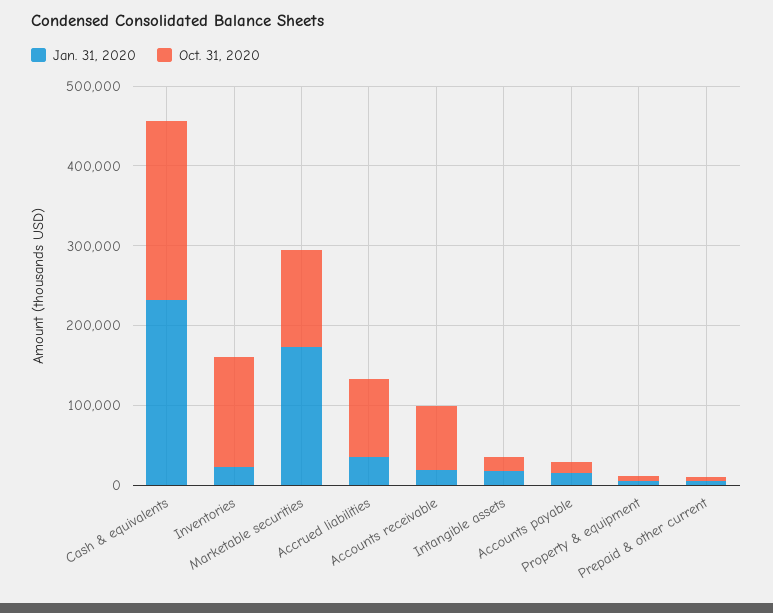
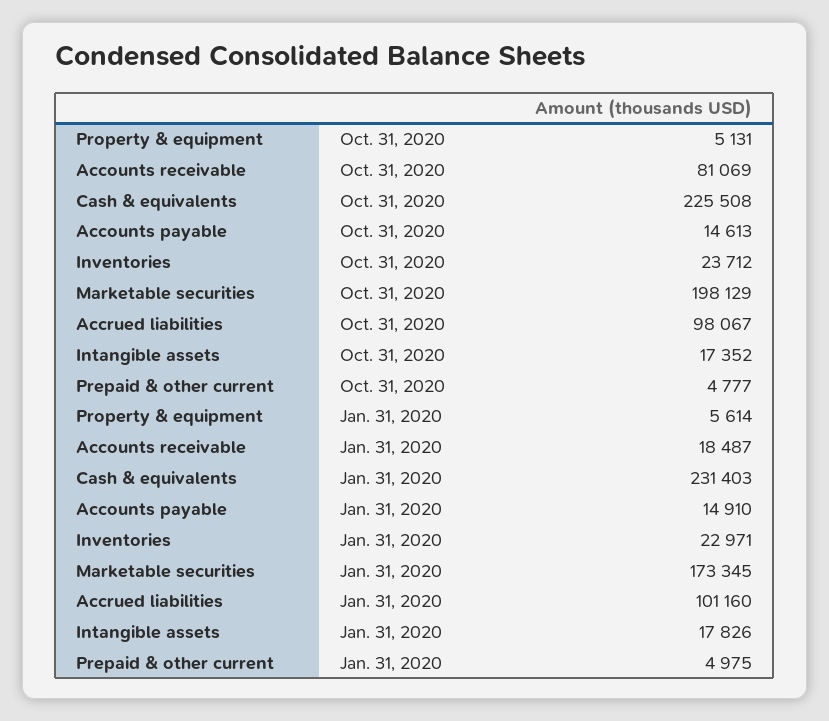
Oct. 31, 2020, Inventories: 140000 -> 23712
Oct. 31, 2020, Marketable securities: 120000 -> 198129
Jan. 31, 2020, Accrued liabilities: 40000 -> 101160

